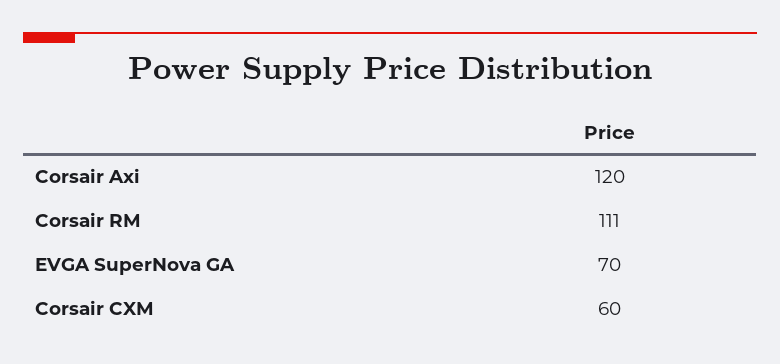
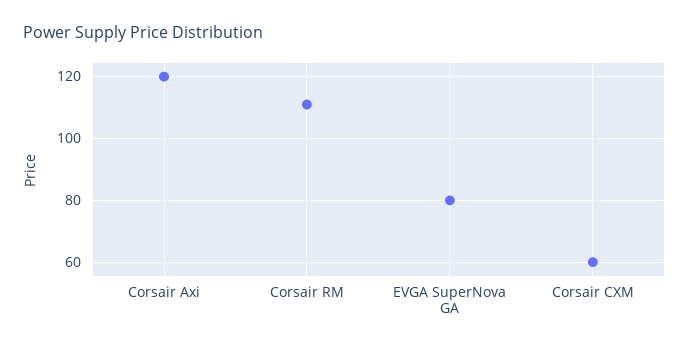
EVGA SuperNova GA: 70 -> 80

